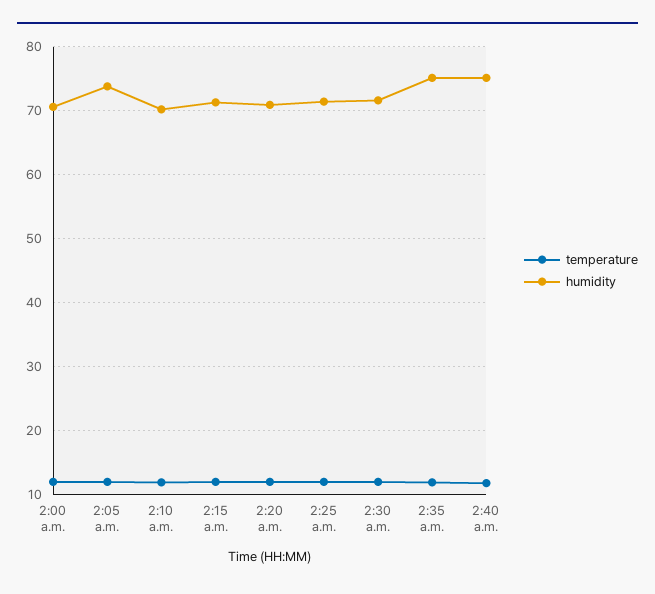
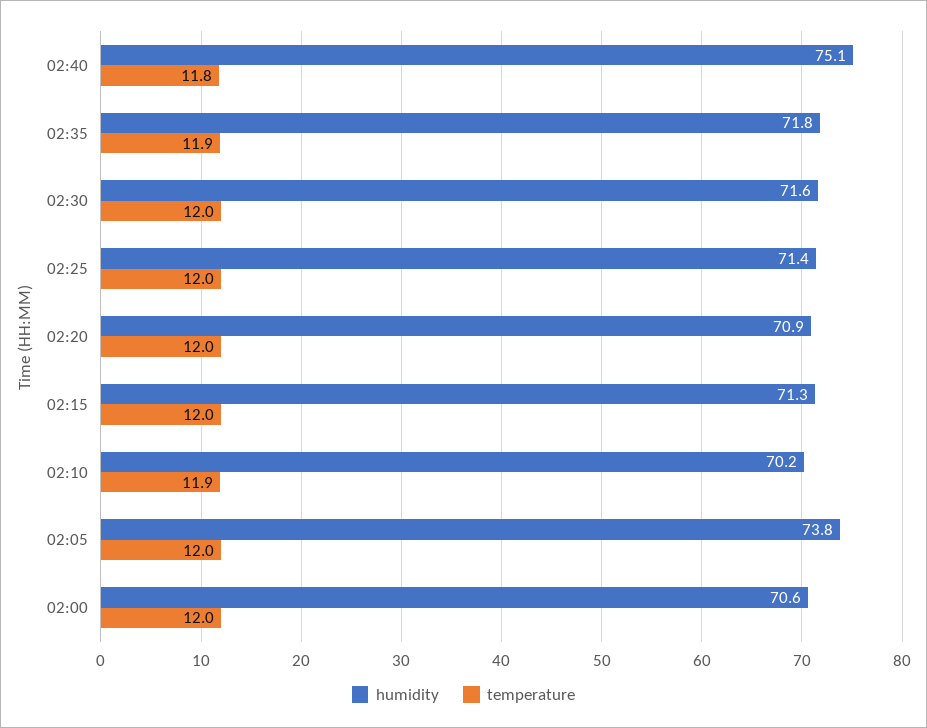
humidity, 2:35 a.m.: 75 -> 71.8

